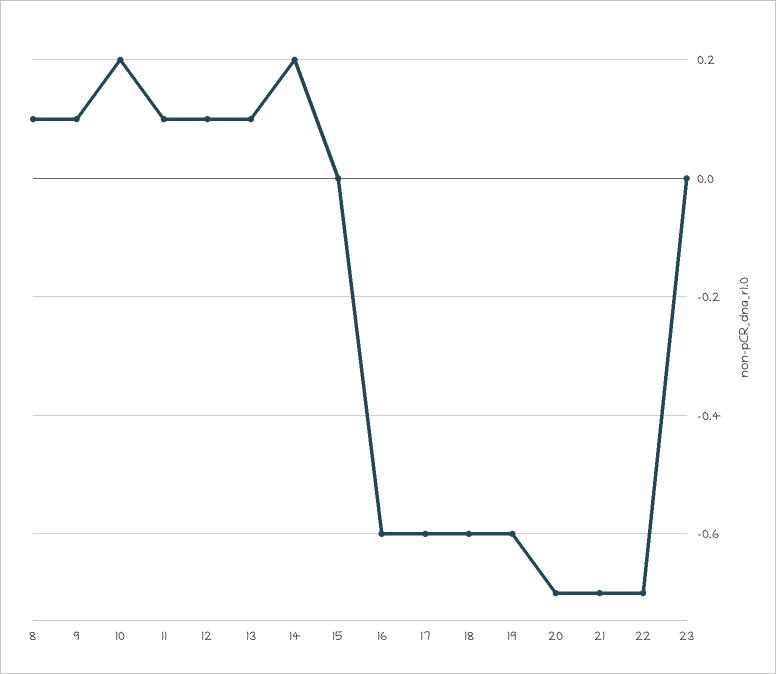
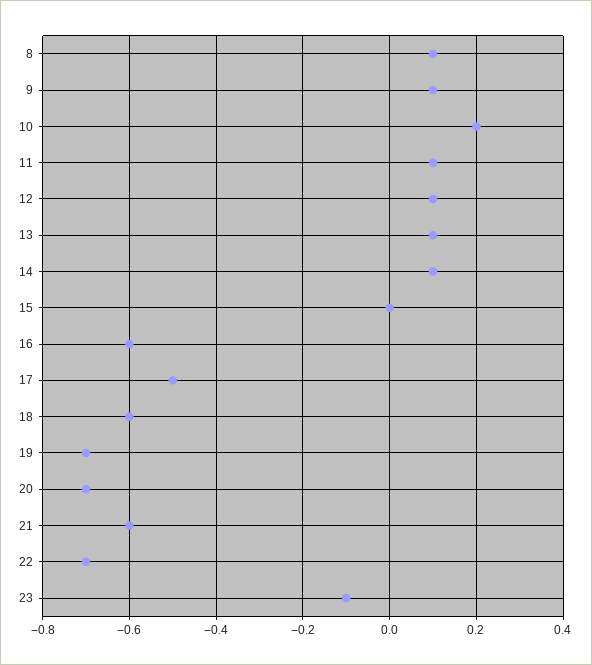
14: 0.2 -> 0.1
17: -0.6 -> -0.5
19: -0.6 -> -0.7
21: -0.7 -> -0.6
23: 0 -> -0.1

